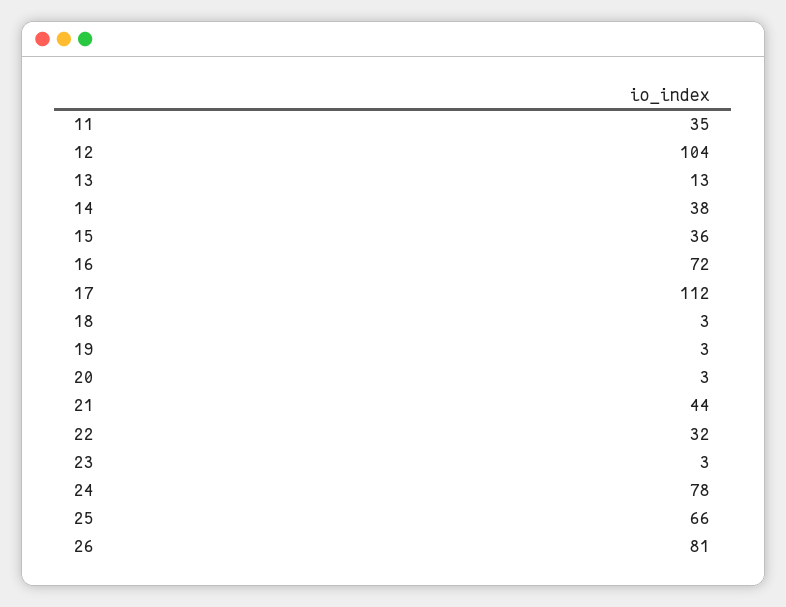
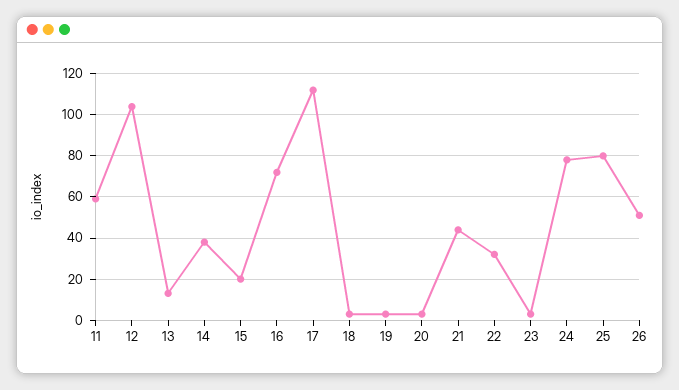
11: 35 -> 60
15: 36 -> 20
25: 66 -> 80
26: 81 -> 50

